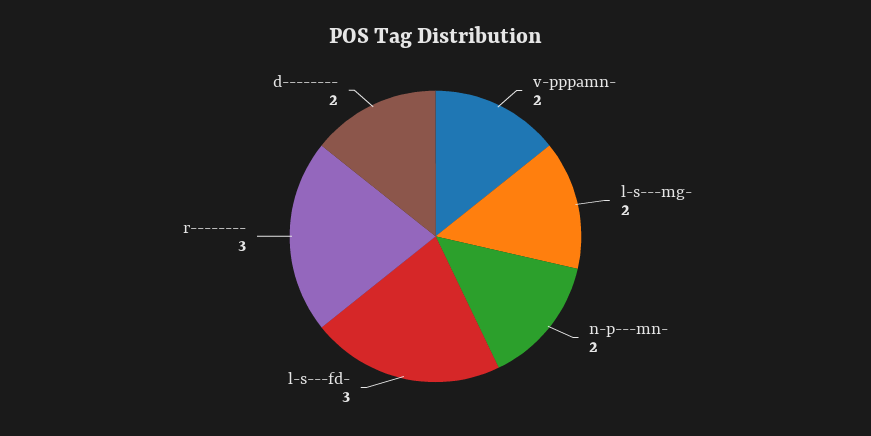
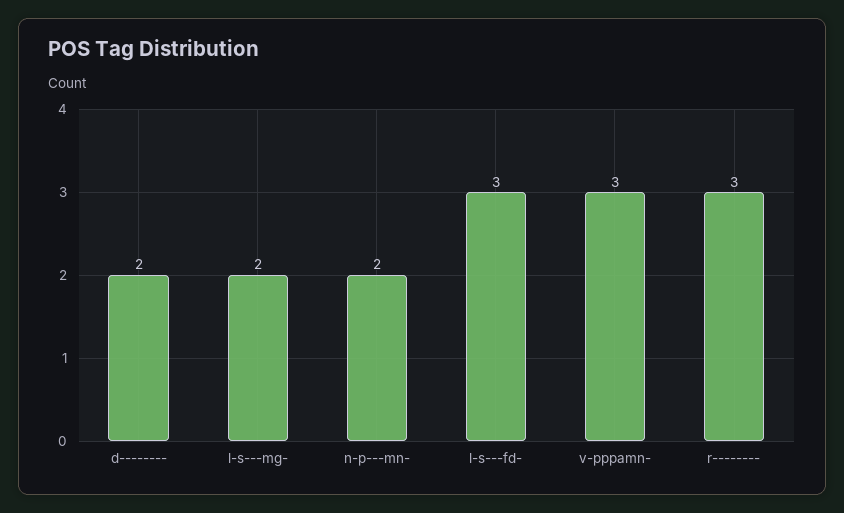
v-pppamn-: 2 -> 3

